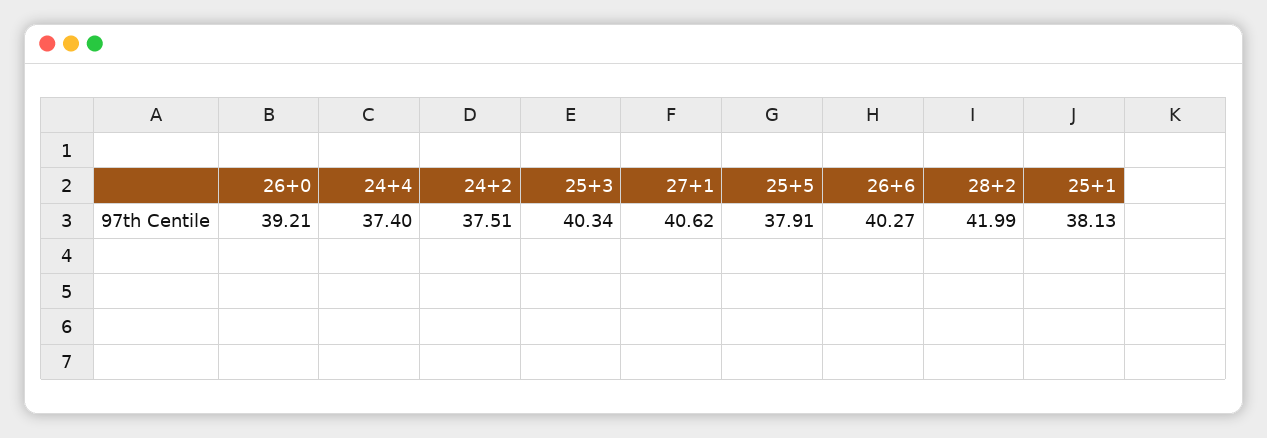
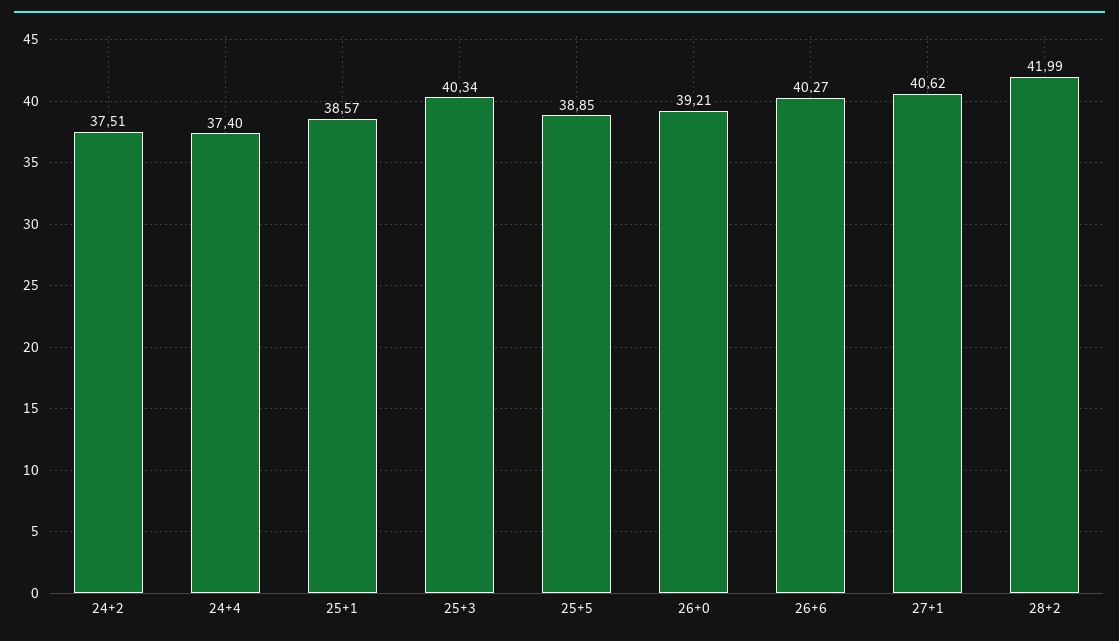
25+5: 37.91 -> 38.85
25+1: 38.13 -> 38.57

